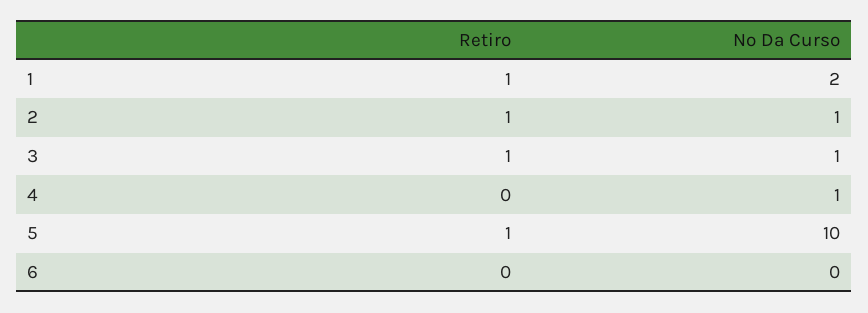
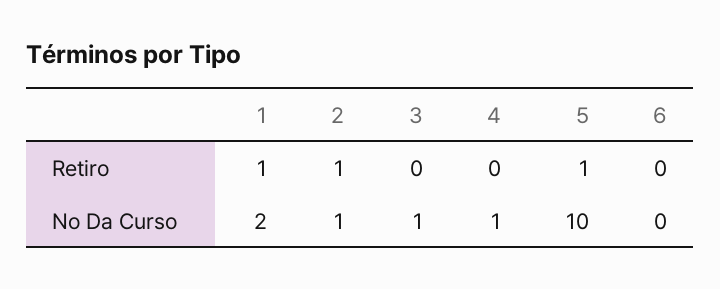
Retiro, 3: 1 -> 0

